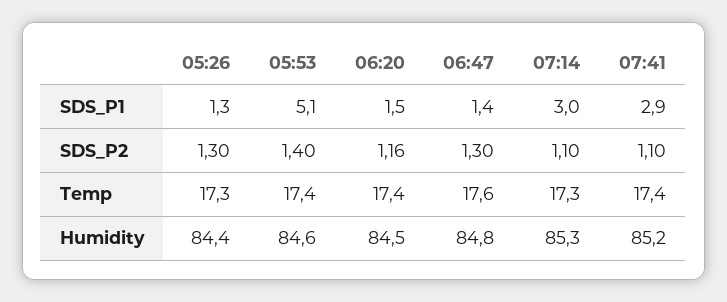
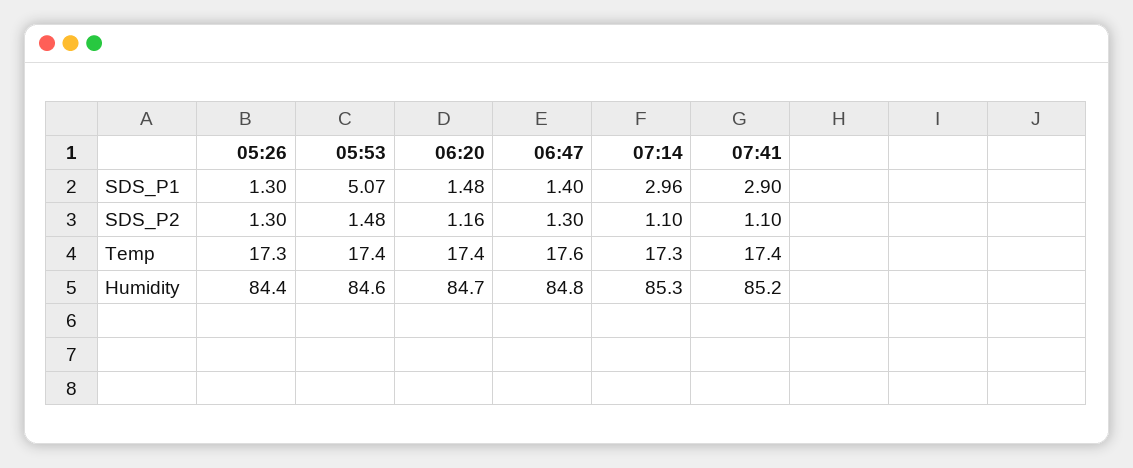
05:53, SDS_P2: 1.4 -> 1.48
06:20, Humidity: 84.5 -> 84.7

